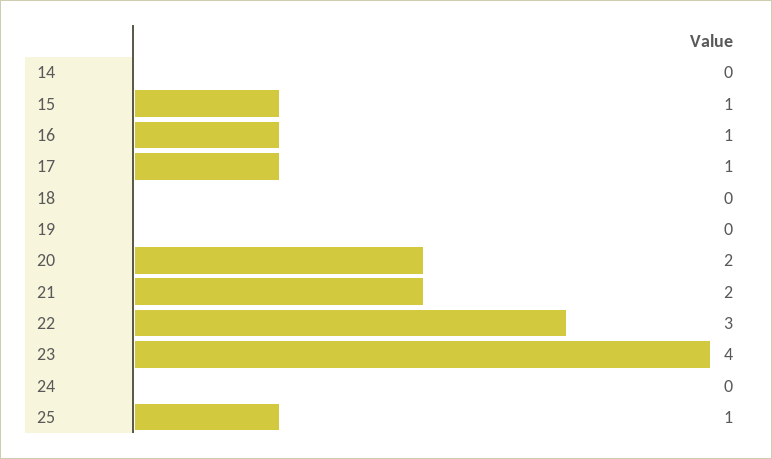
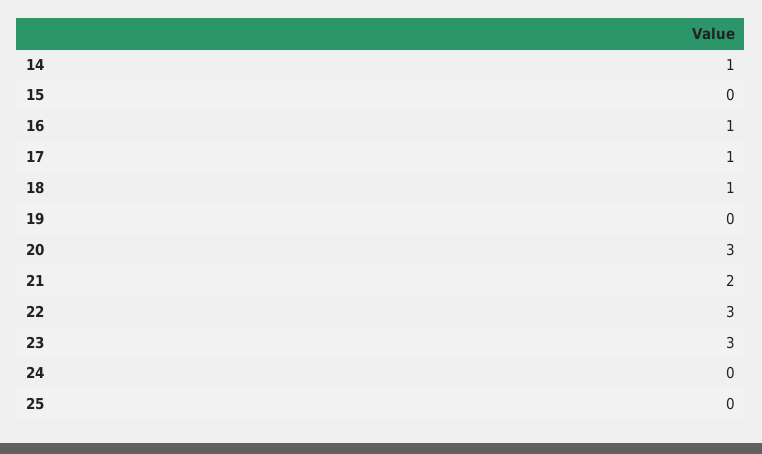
14: 0 -> 1
15: 1 -> 0
18: 0 -> 1
20: 2 -> 3
23: 4 -> 3
25: 1 -> 0

